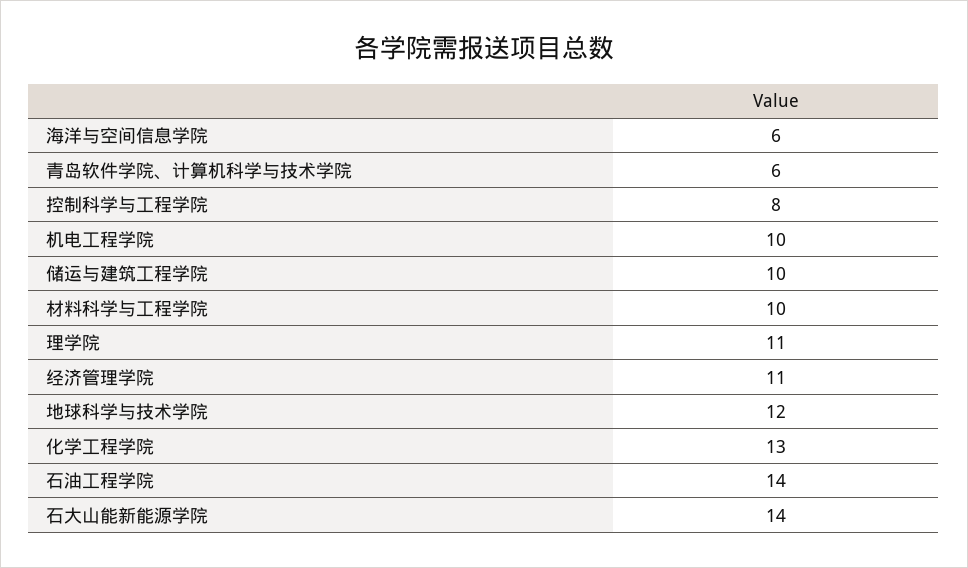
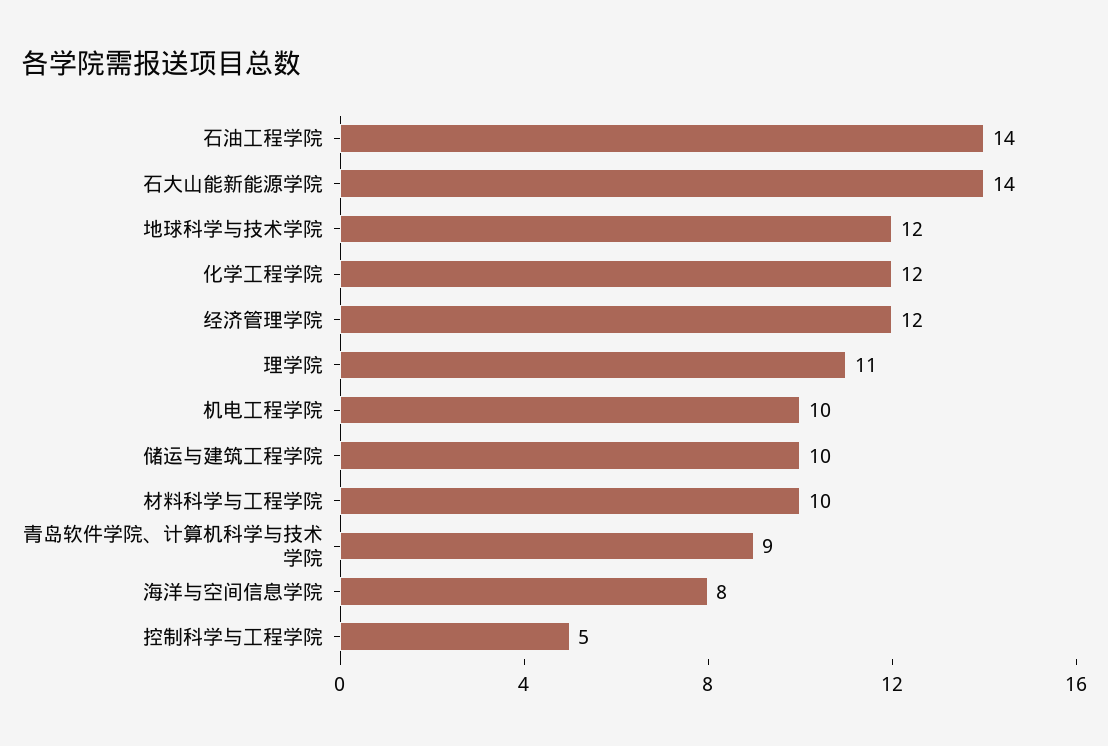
海洋与空间信息学院: 6 -> 8
青岛软件学院、计算机科学与技术学院: 6 -> 9
控制科学与工程学院: 8 -> 5
经济管理学院: 11 -> 12
化学工程学院: 13 -> 12

